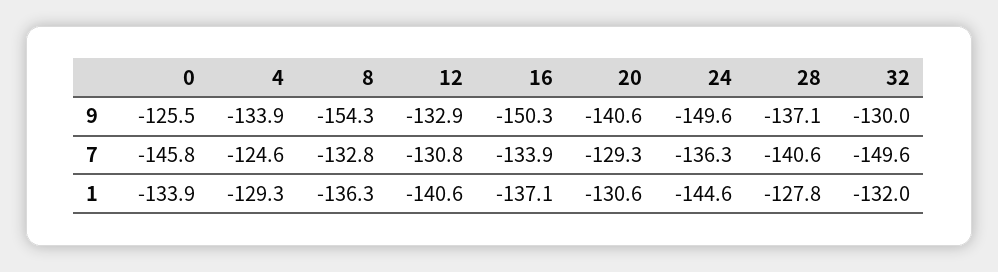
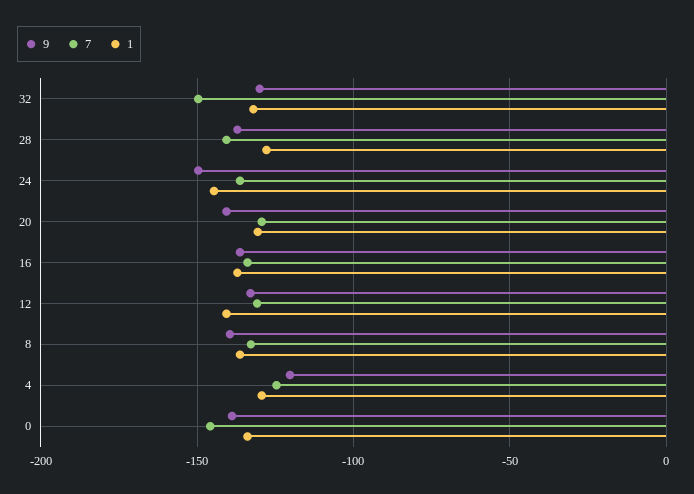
9, 0: -125.5 -> -140
9, 4: -133.9 -> -120
9, 8: -154.3 -> -140
9, 16: -150.3 -> -135

